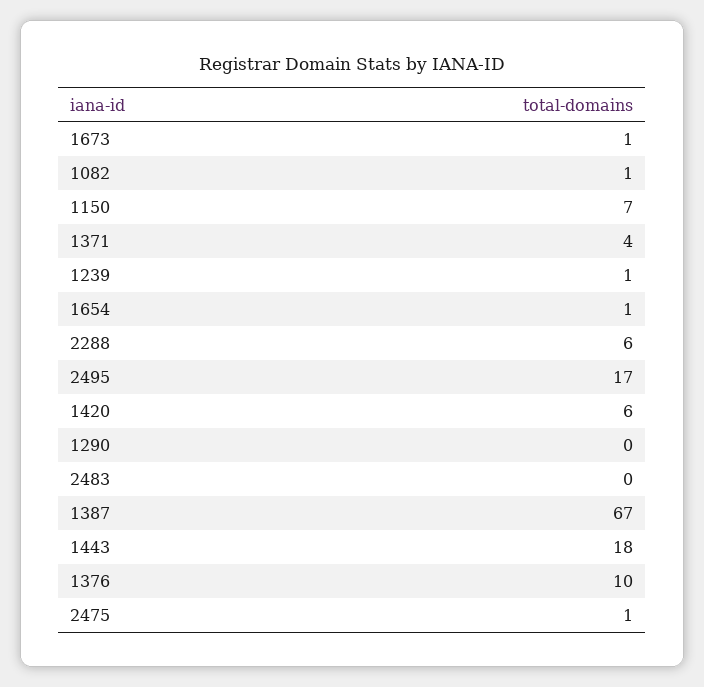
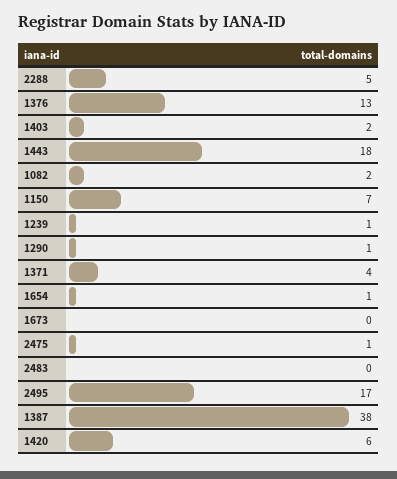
1673: 1 -> 0
1082: 1 -> 2
2288: 6 -> 5
1290: 0 -> 1
1387: 67 -> 38
1376: 10 -> 13
1403: none -> 2

